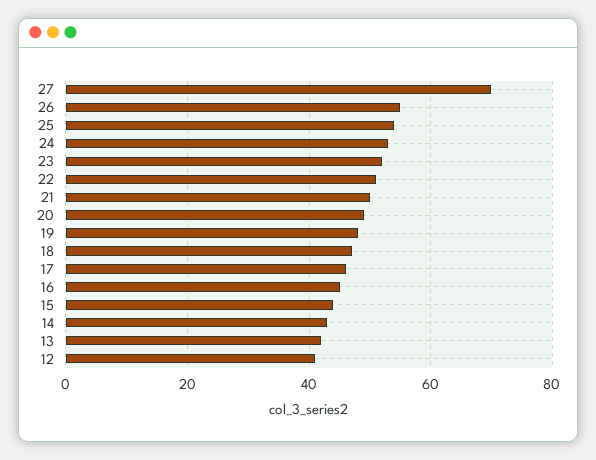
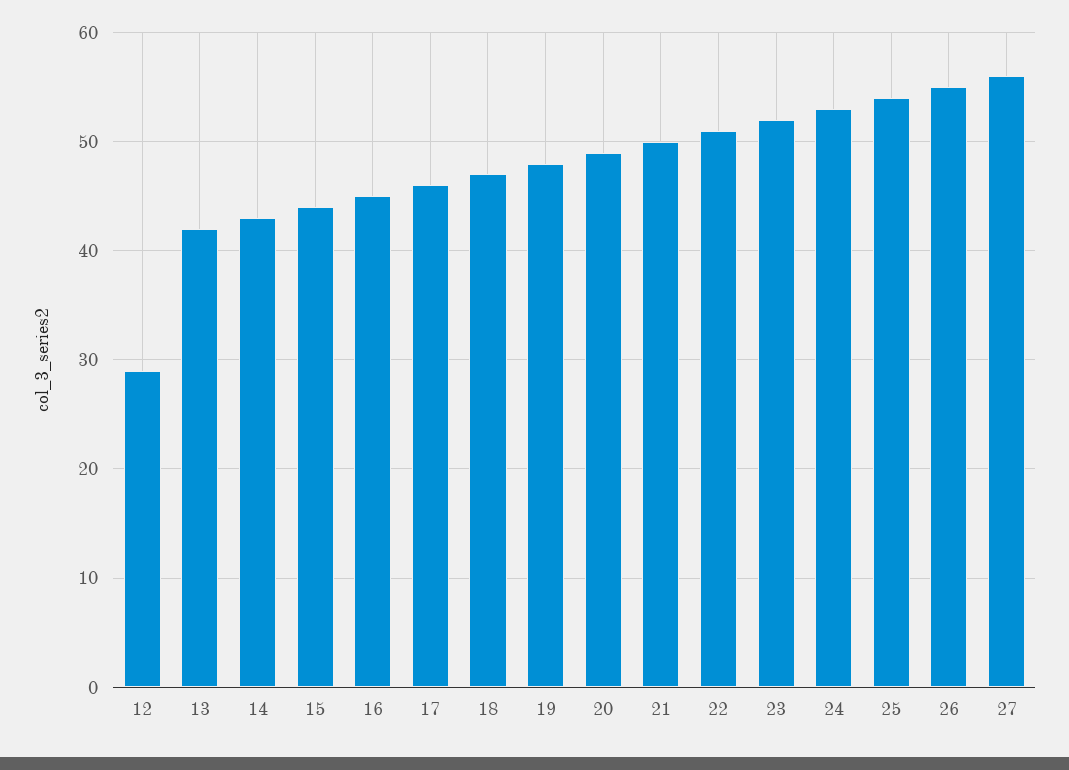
27: 70 -> 56
12: 40 -> 29

